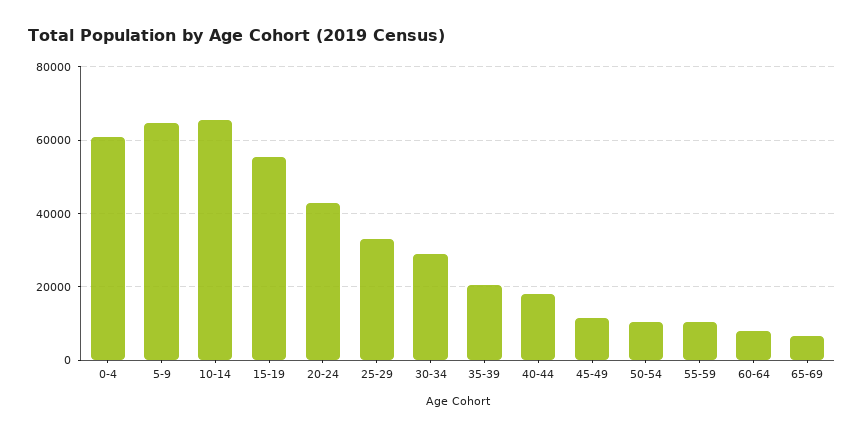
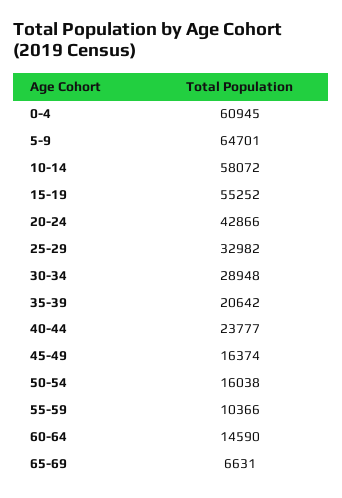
10-14: 66000 -> 58072
40-44: 18000 -> 23777
45-49: 12000 -> 16374
50-54: 10000 -> 16038
60-64: 8000 -> 14590

